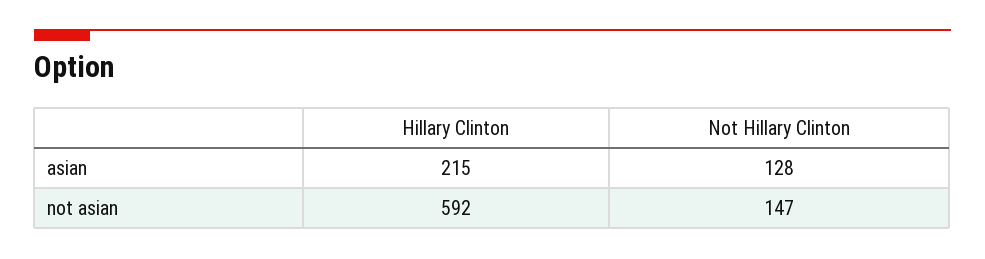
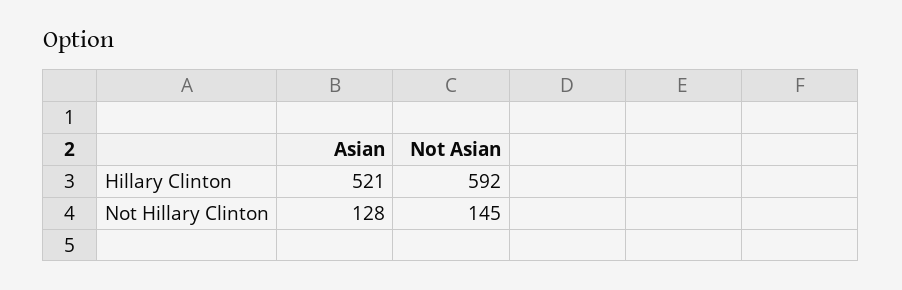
Hillary Clinton, asian: 215 -> 521
Not Hillary Clinton, not asian: 147 -> 145

